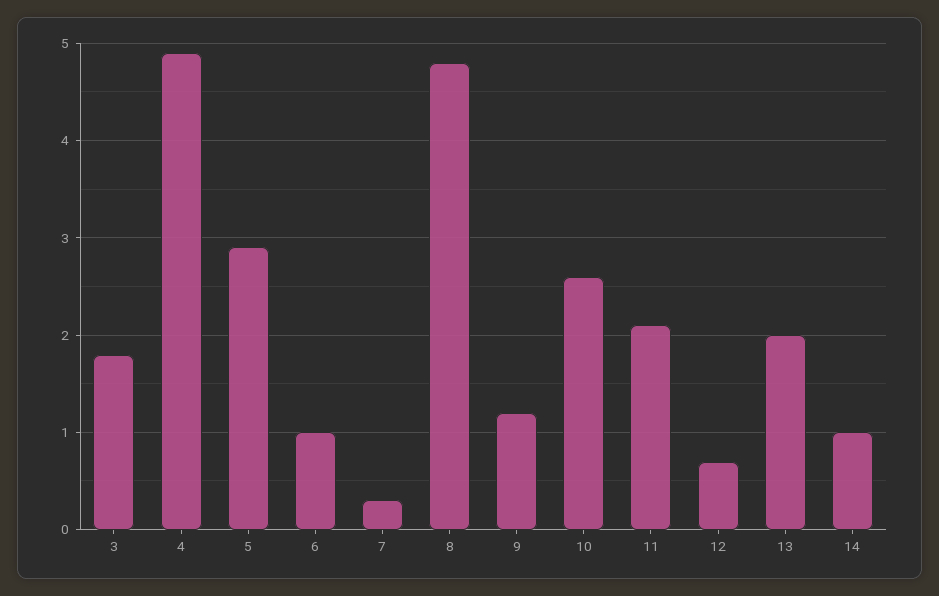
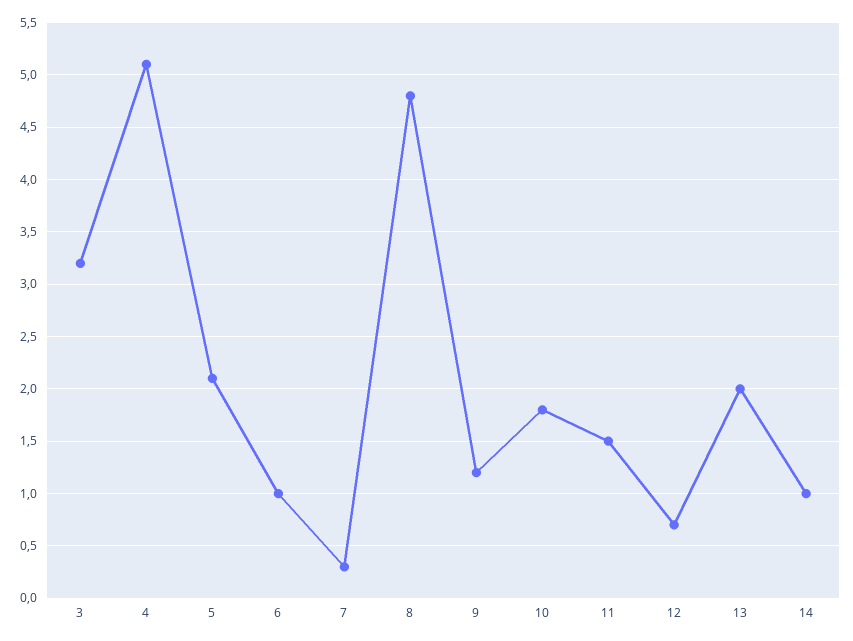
3: 1.8 -> 3.2
4: 4.9 -> 5.1
5: 2.9 -> 2.1
10: 2.6 -> 1.8
11: 2.1 -> 1.5

